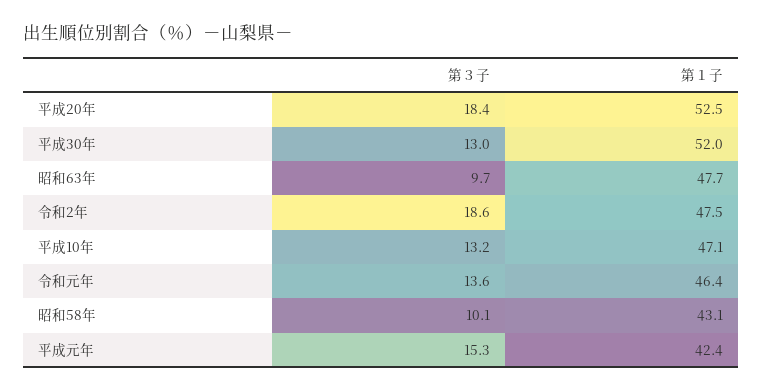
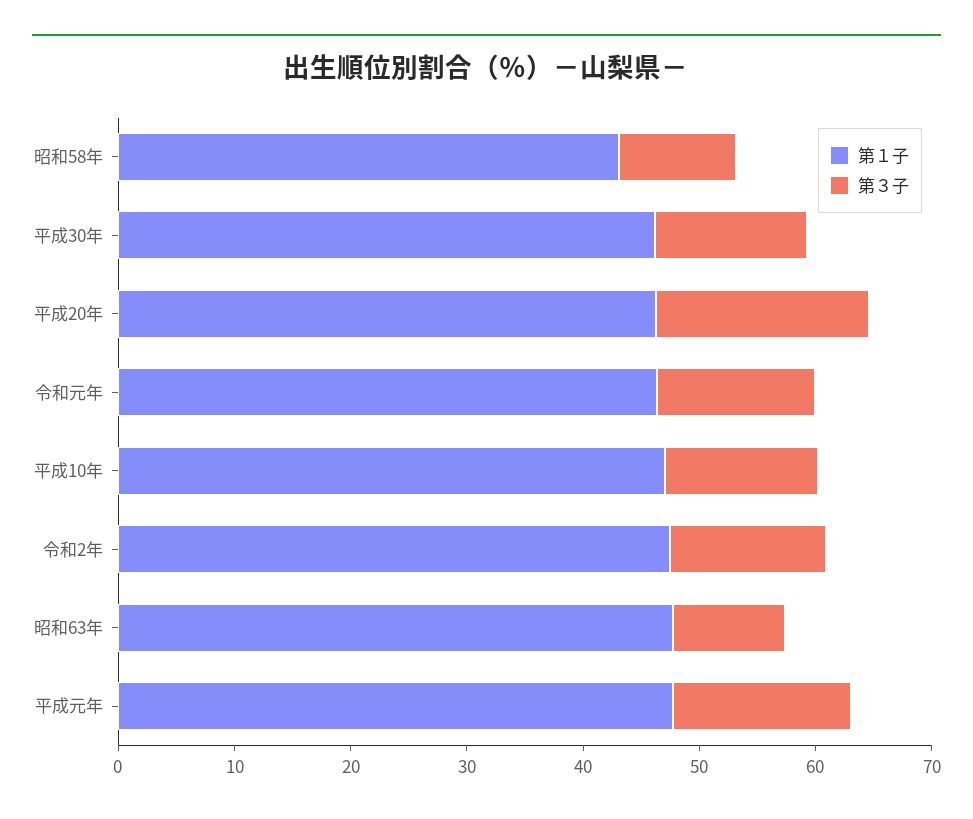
第１子, 平成20年: 52.5 -> 46
第１子, 平成30年: 52 -> 46
第３子, 令和2年: 18.6 -> 14
第１子, 平成元年: 42.4 -> 48

